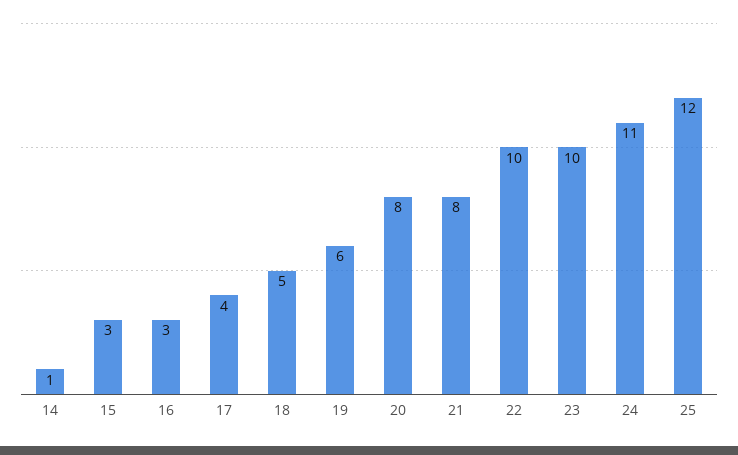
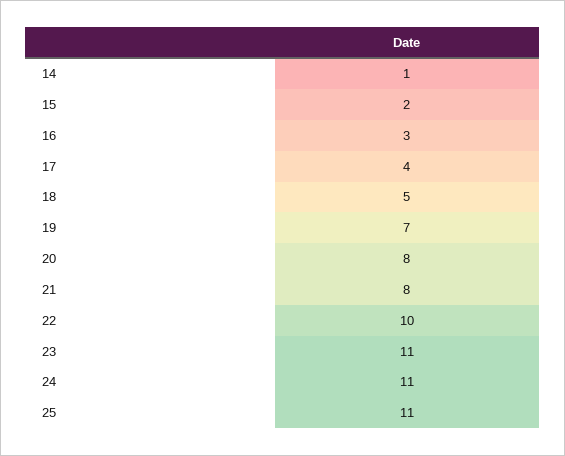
15: 3 -> 2
19: 6 -> 7
23: 10 -> 11
25: 12 -> 11

